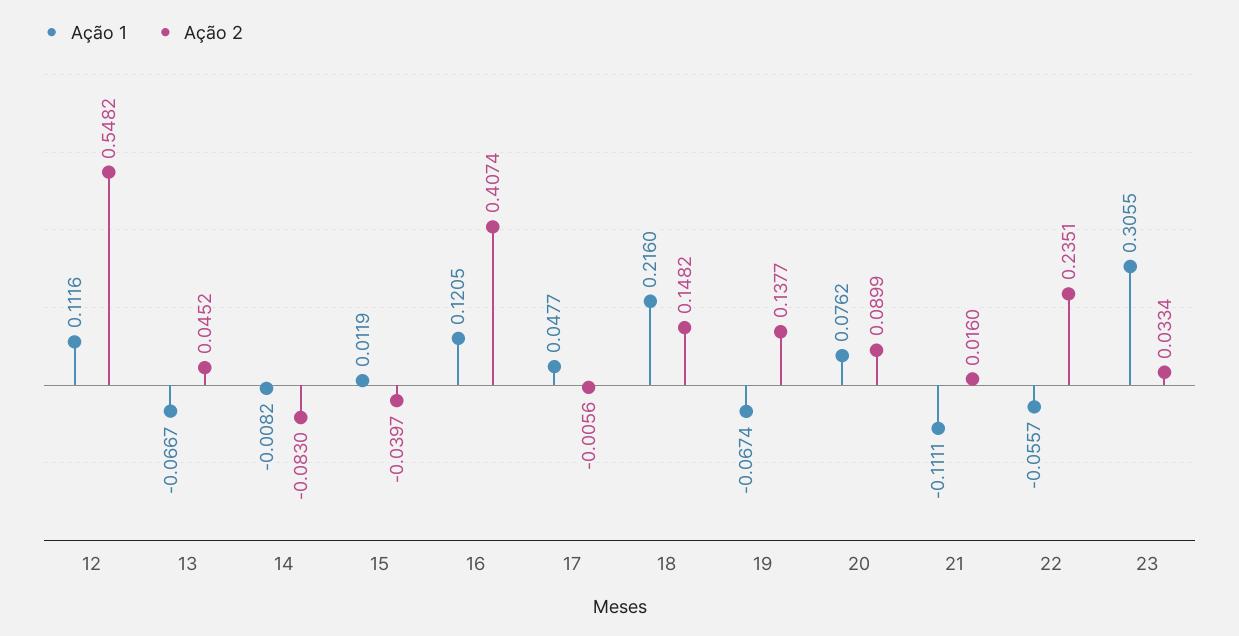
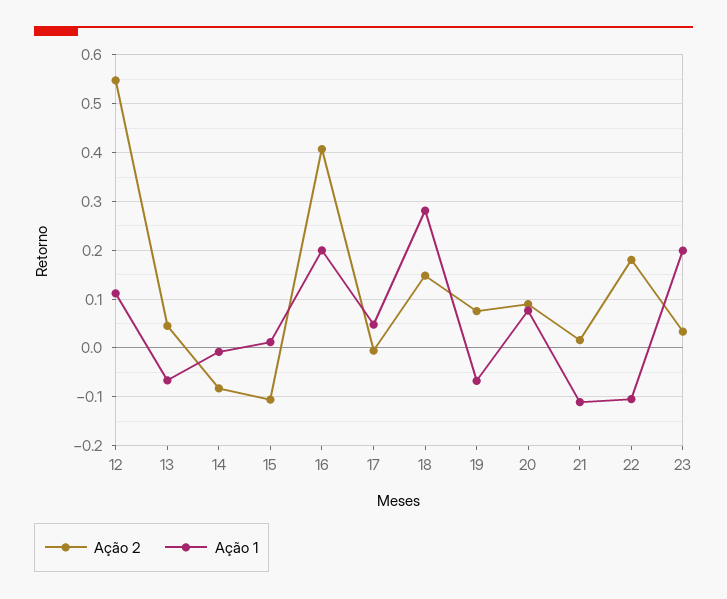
Ação 2, 15: -0.0397 -> -0.1
Ação 1, 16: 0.1205 -> 0.2
Ação 1, 18: 0.216 -> 0.28
Ação 2, 19: 0.1377 -> 0.08
Ação 1, 22: -0.0557 -> -0.1
Ação 2, 22: 0.2351 -> 0.18
Ação 1, 23: 0.3055 -> 0.2

